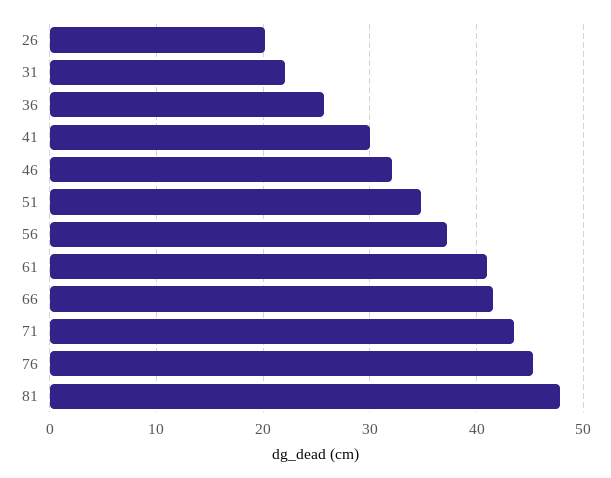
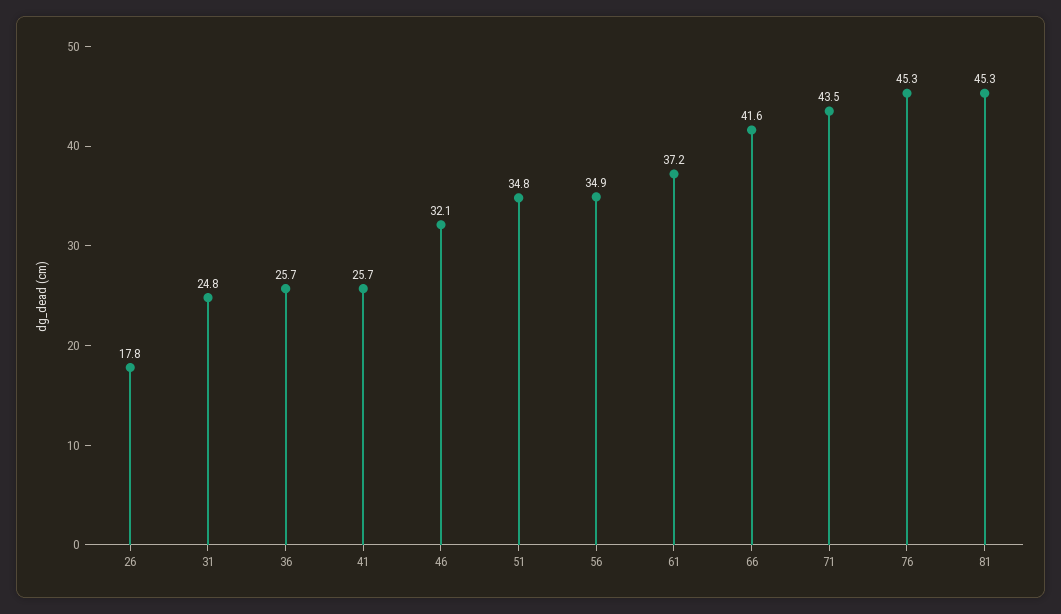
26: 20 -> 17.8
31: 22 -> 24.8
41: 30 -> 25.7
56: 37 -> 34.9
61: 41 -> 37.2
81: 48 -> 45.3

